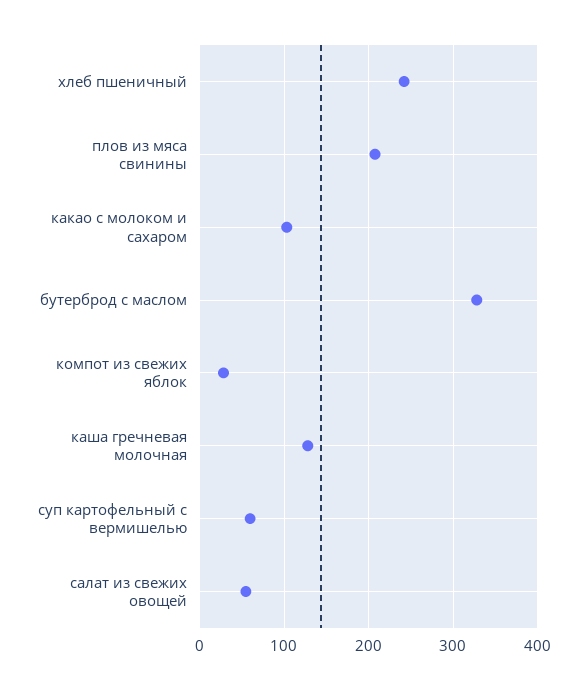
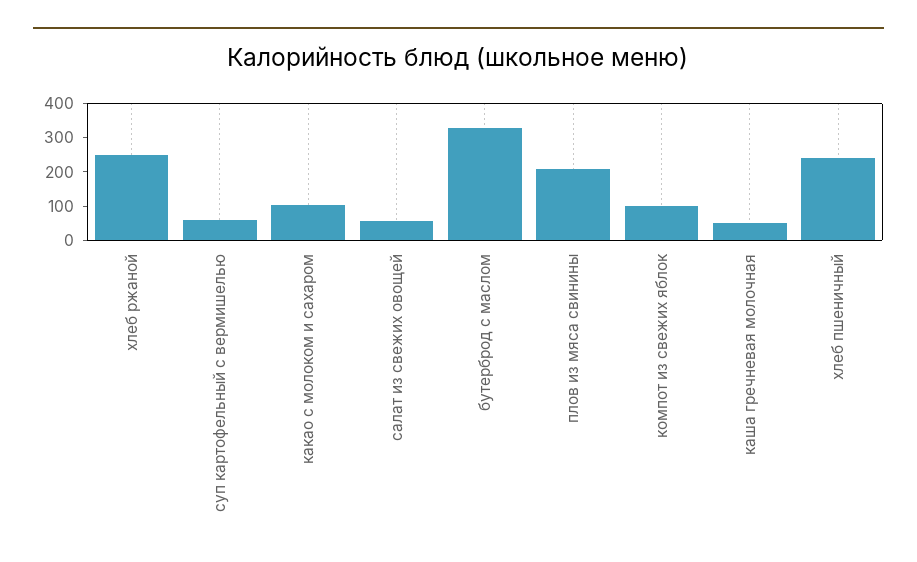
компот из свежих яблок: 30 -> 100
каша гречневая молочная: 130 -> 50
хлеб ржаной: none -> 250

